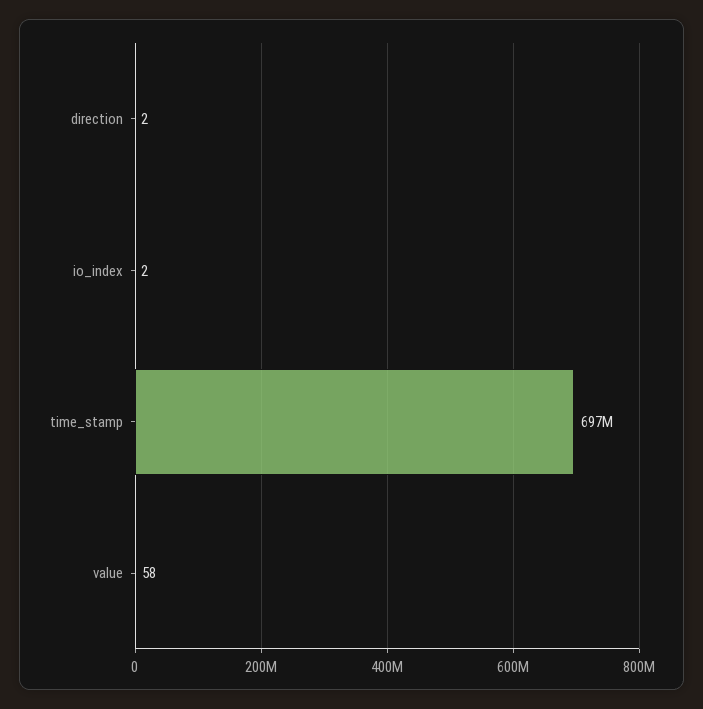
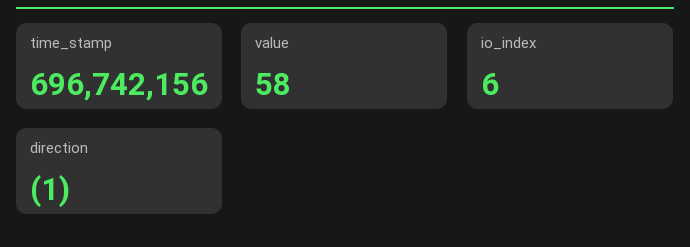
direction: 2 -> -1
io_index: 2 -> 6

